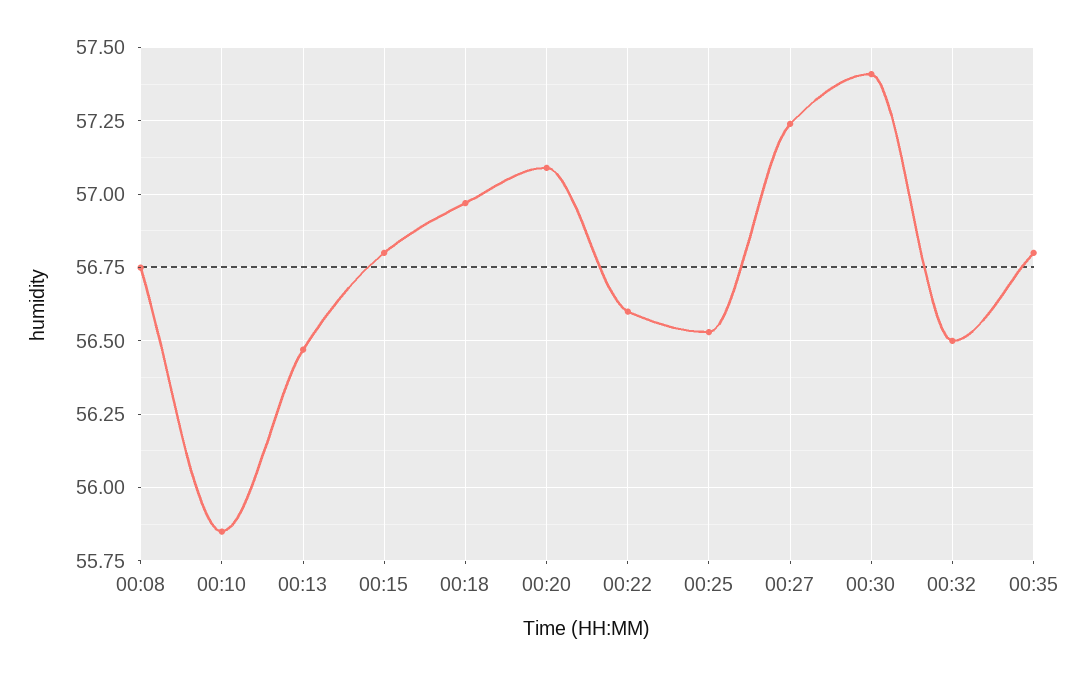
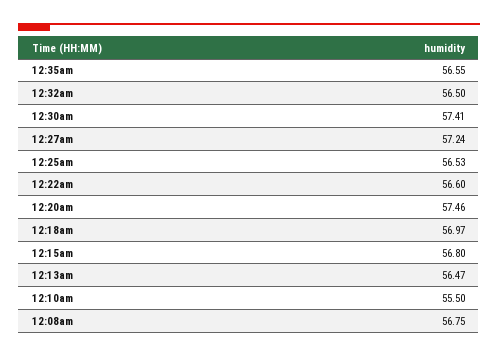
00:10: 55.85 -> 55.5
00:20: 57.1 -> 57.46
00:35: 56.8 -> 56.55

